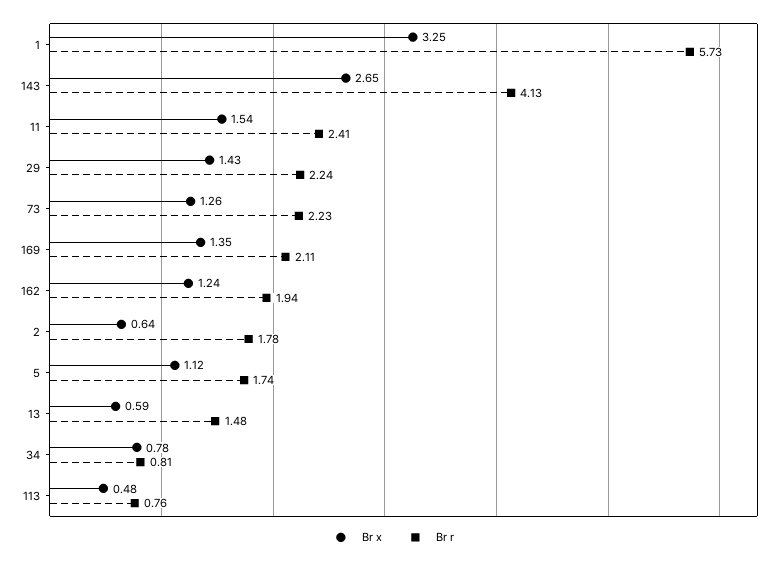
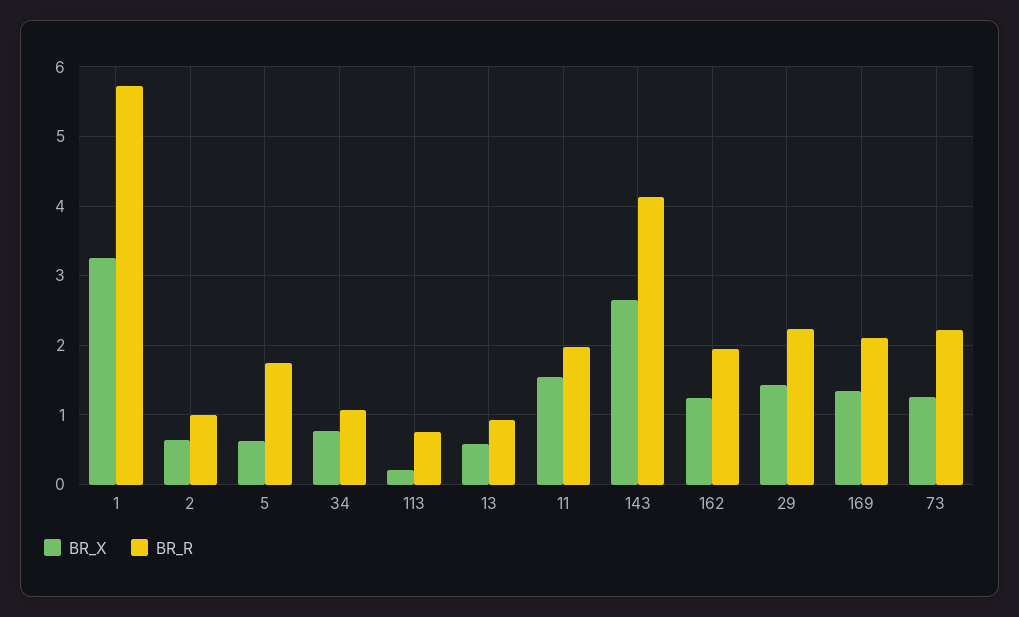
Br r, 11: 2.41 -> 2
Br r, 2: 1.78 -> 1
Br x, 5: 1.12 -> 0.6
Br r, 13: 1.48 -> 0.9
Br r, 34: 0.81 -> 1.1
Br x, 113: 0.48 -> 0.2

